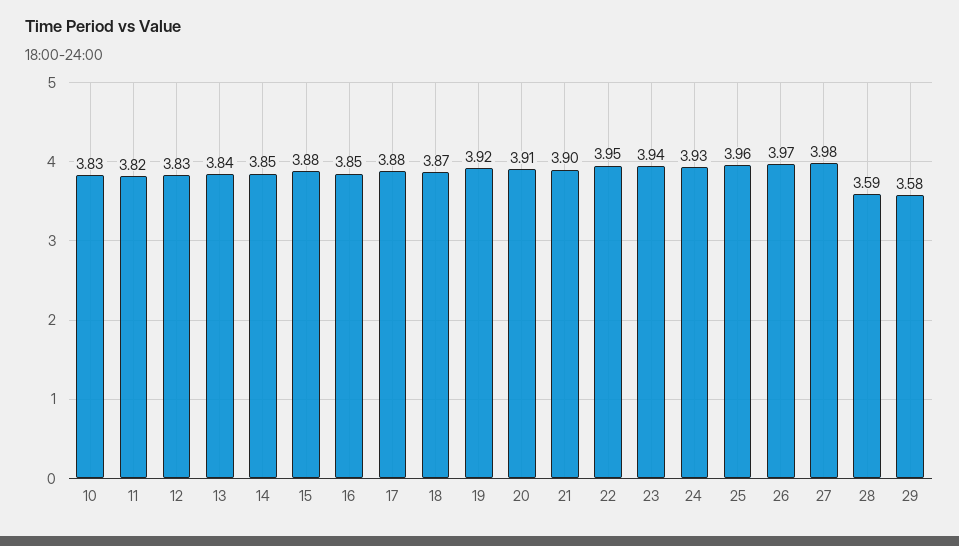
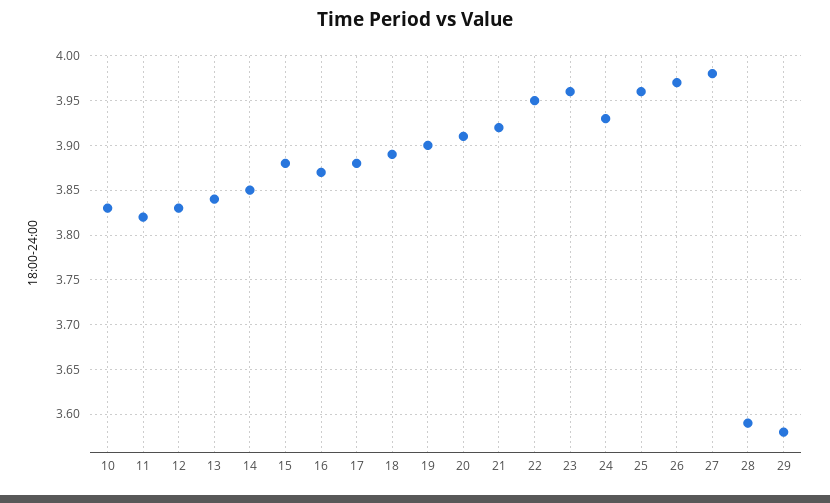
16: 3.85 -> 3.87
18: 3.87 -> 3.89
19: 3.92 -> 3.9
21: 3.9 -> 3.92
23: 3.94 -> 3.96

